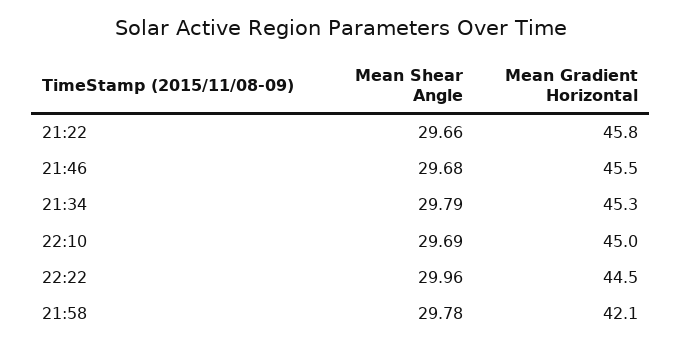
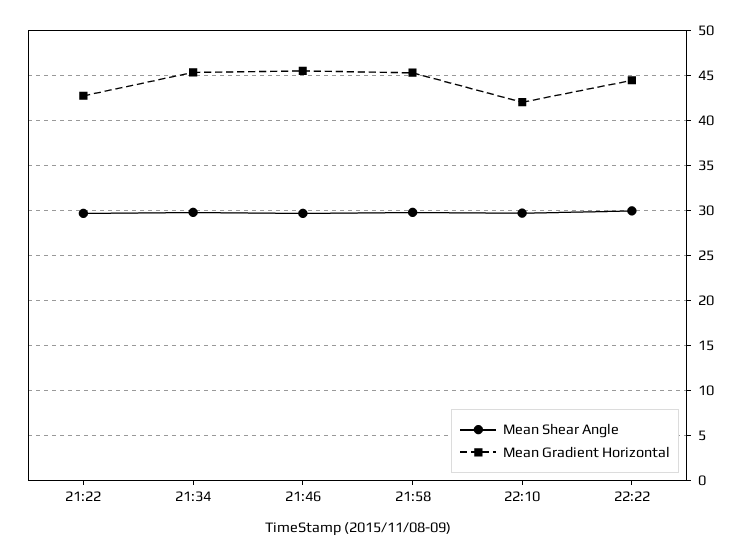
Mean Gradient Horizontal, 21:22: 45.8 -> 43
Mean Gradient Horizontal, 22:10: 45 -> 42
Mean Gradient Horizontal, 21:58: 42.1 -> 45

